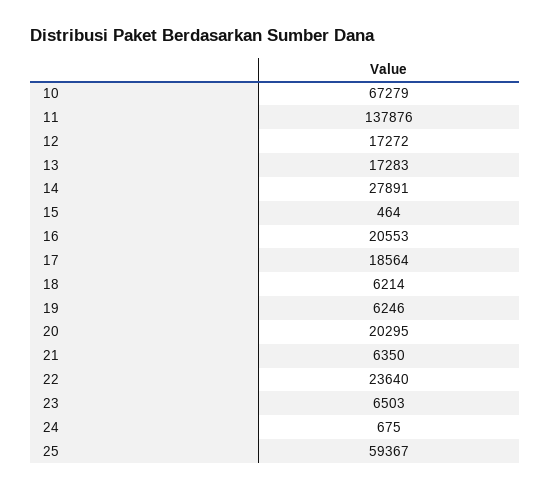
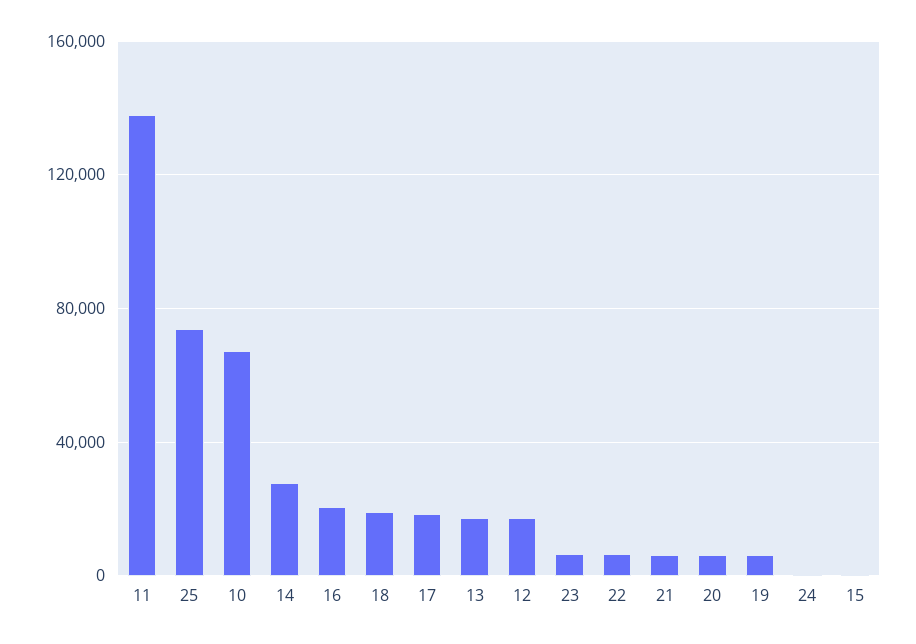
18: 6214 -> 20000
20: 20295 -> 5000
22: 23640 -> 5000
25: 59367 -> 75000

